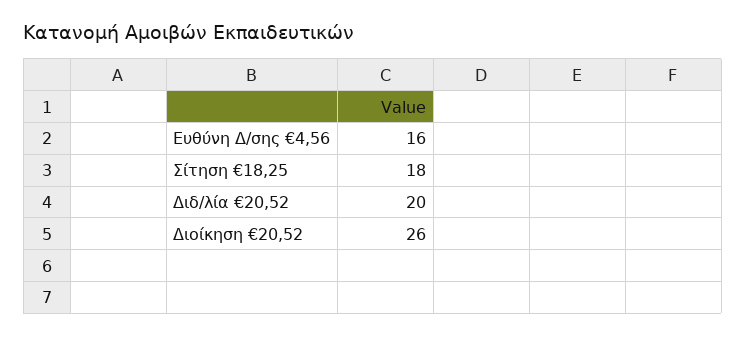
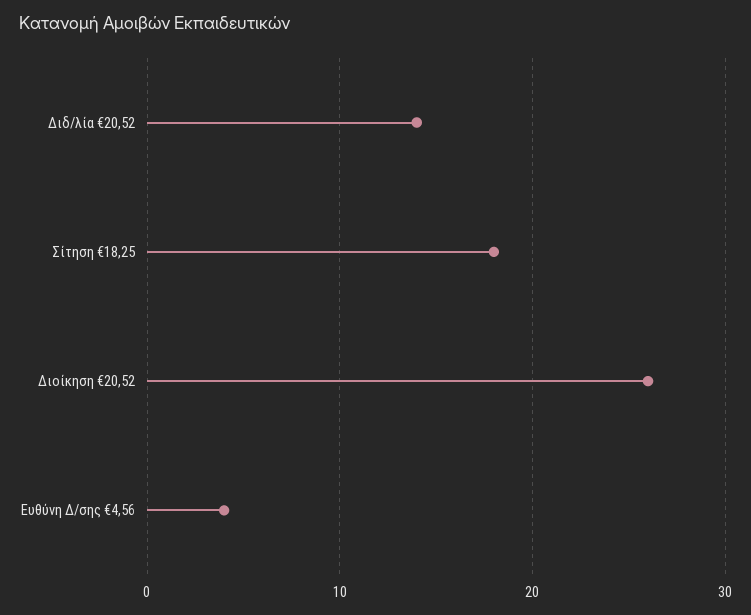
Ευθύνη Δ/σης €4,56: 16 -> 4
Διδ/λία €20,52: 20 -> 14

